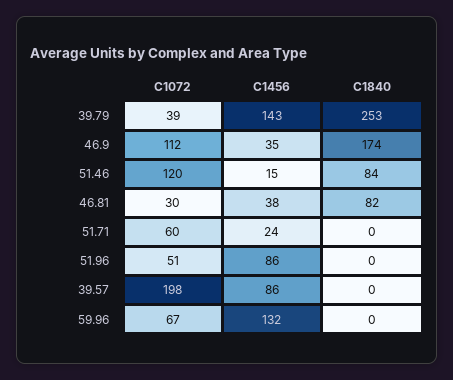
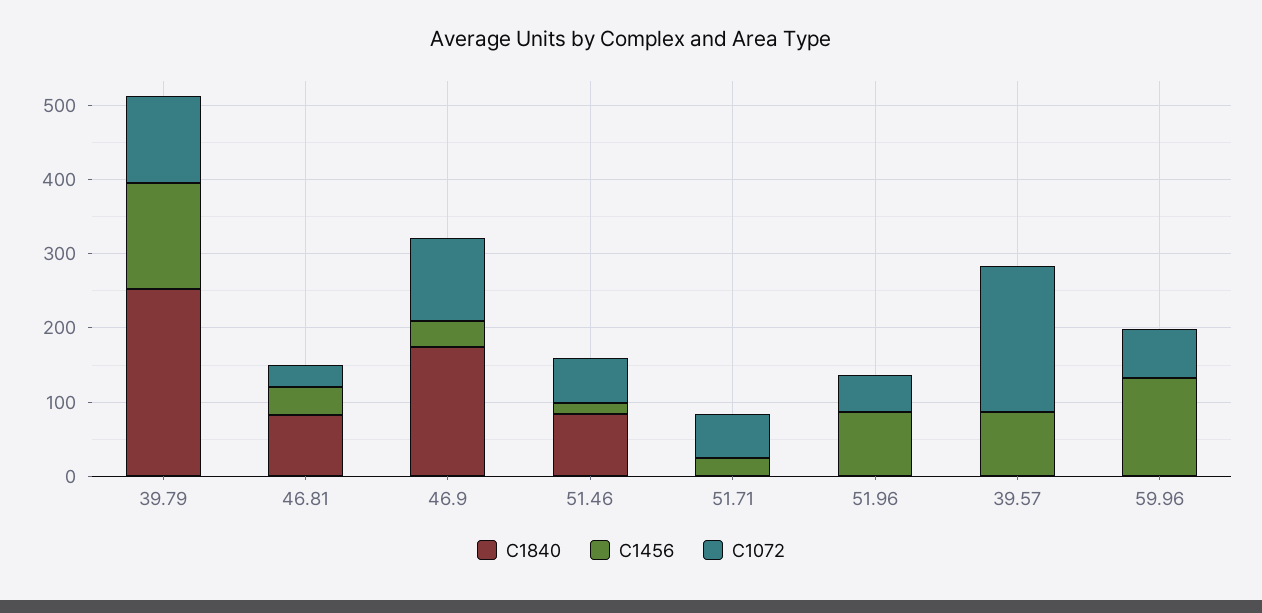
C1072, 39.79: 39 -> 120
C1072, 51.46: 120 -> 60

